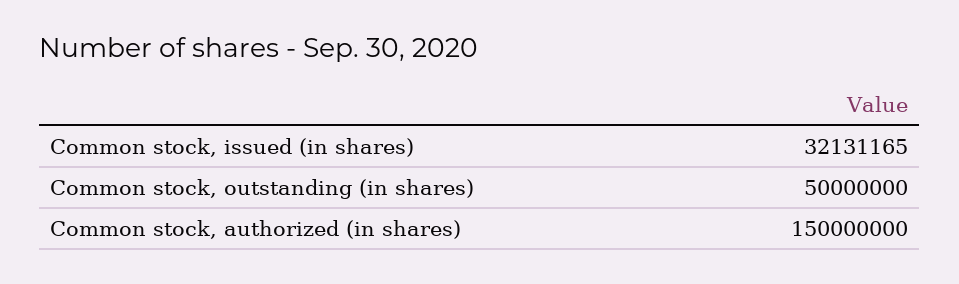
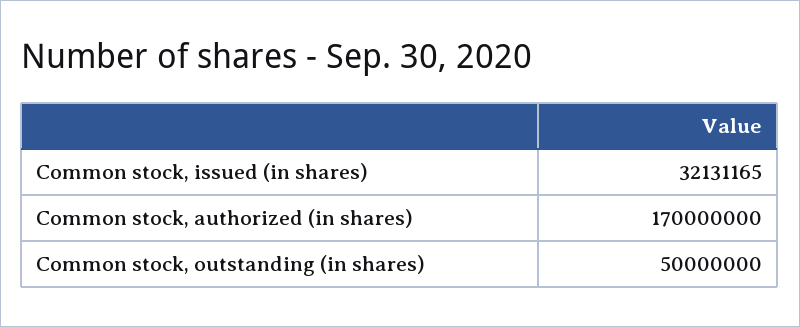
Common stock, authorized (in shares): 150000000 -> 170000000

